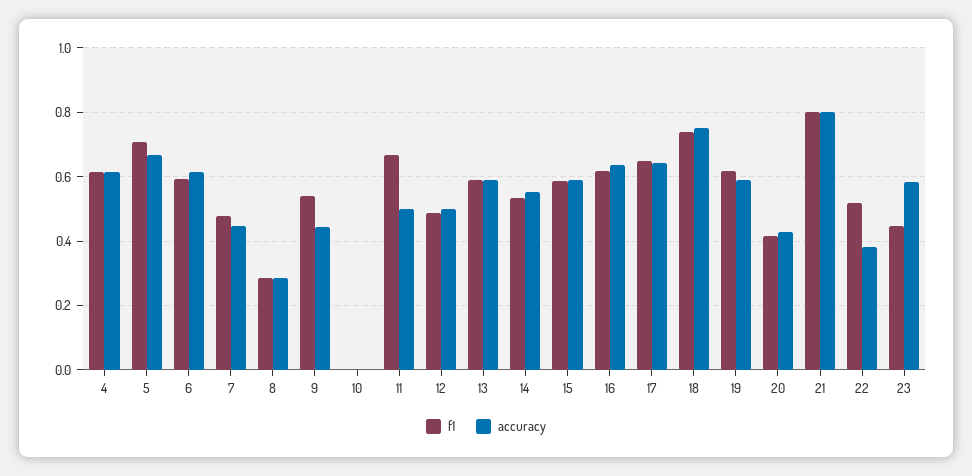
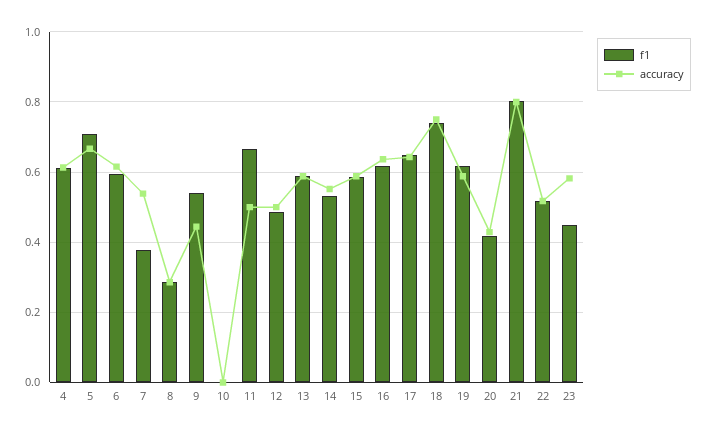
f1, 7: 0.48 -> 0.38
accuracy, 7: 0.44 -> 0.54
accuracy, 22: 0.38 -> 0.52

